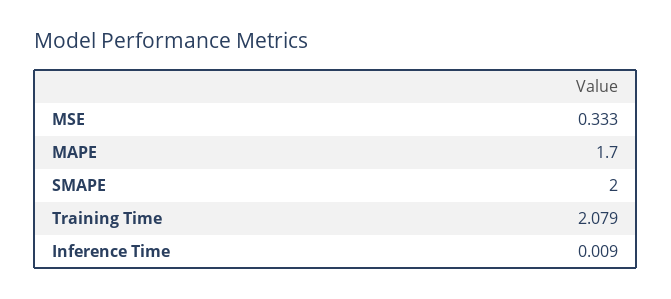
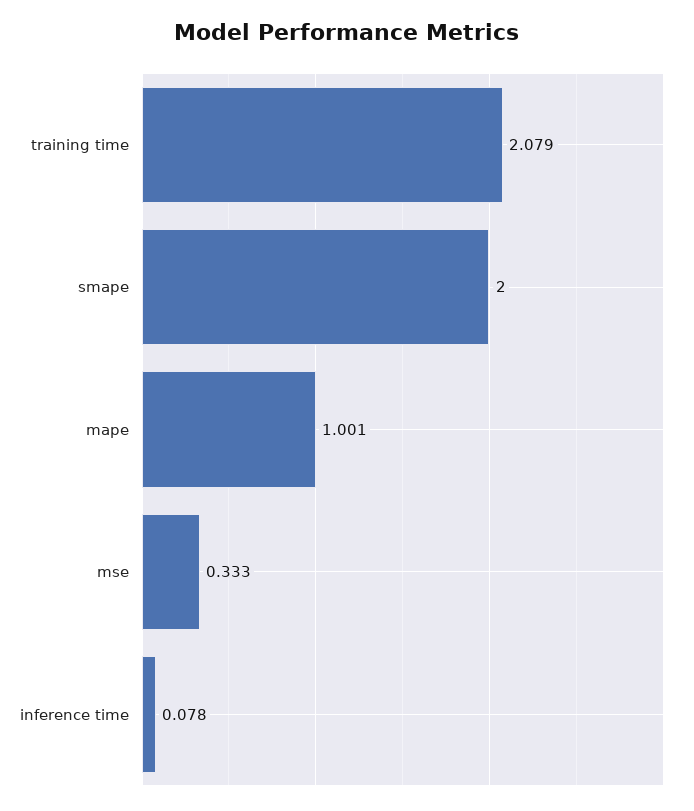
MAPE: 1.7 -> 1.001
Inference Time: 0.009 -> 0.078

